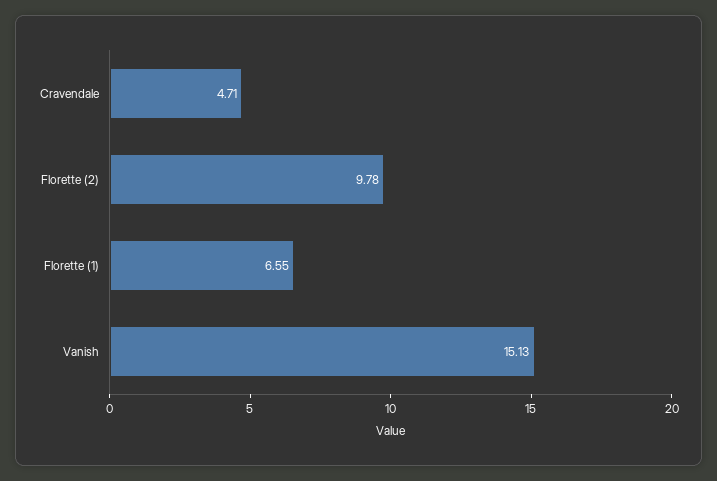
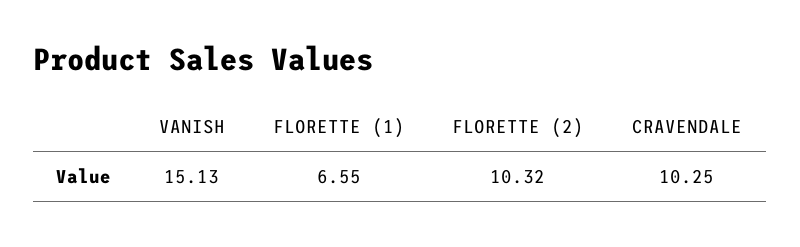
Cravendale: 4.71 -> 10.25
Florette (2): 9.78 -> 10.32

